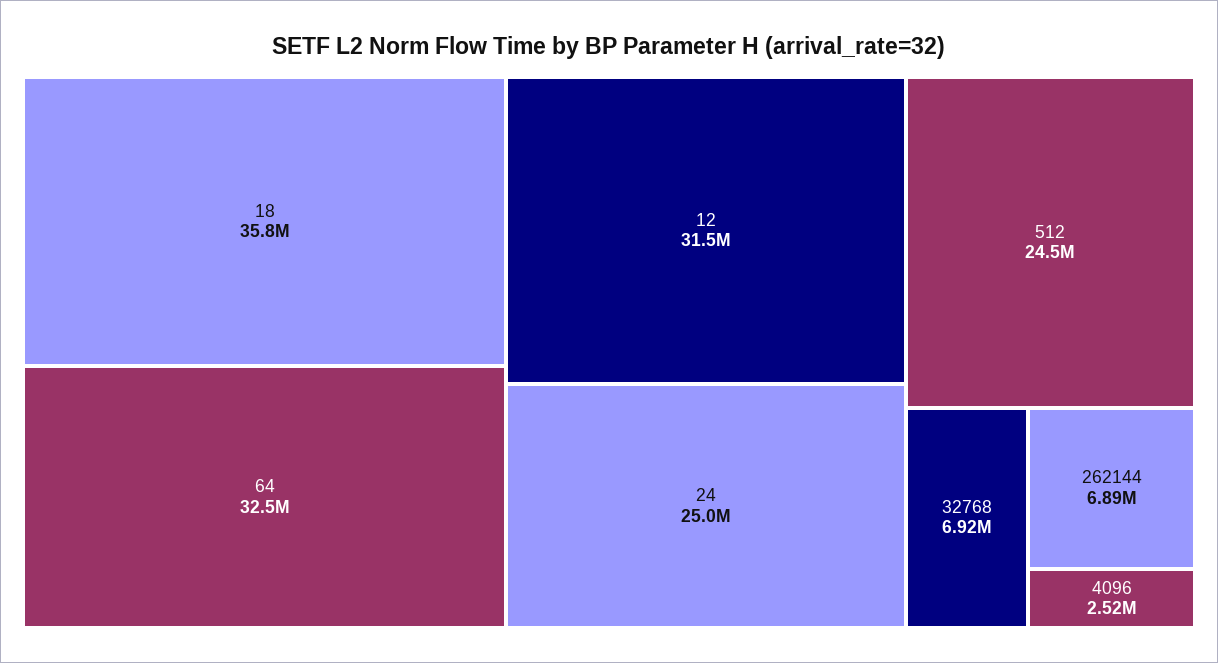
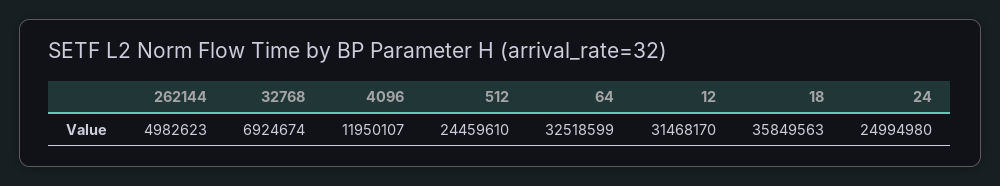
262144: 6890000 -> 4982623
4096: 2520000 -> 11950107

